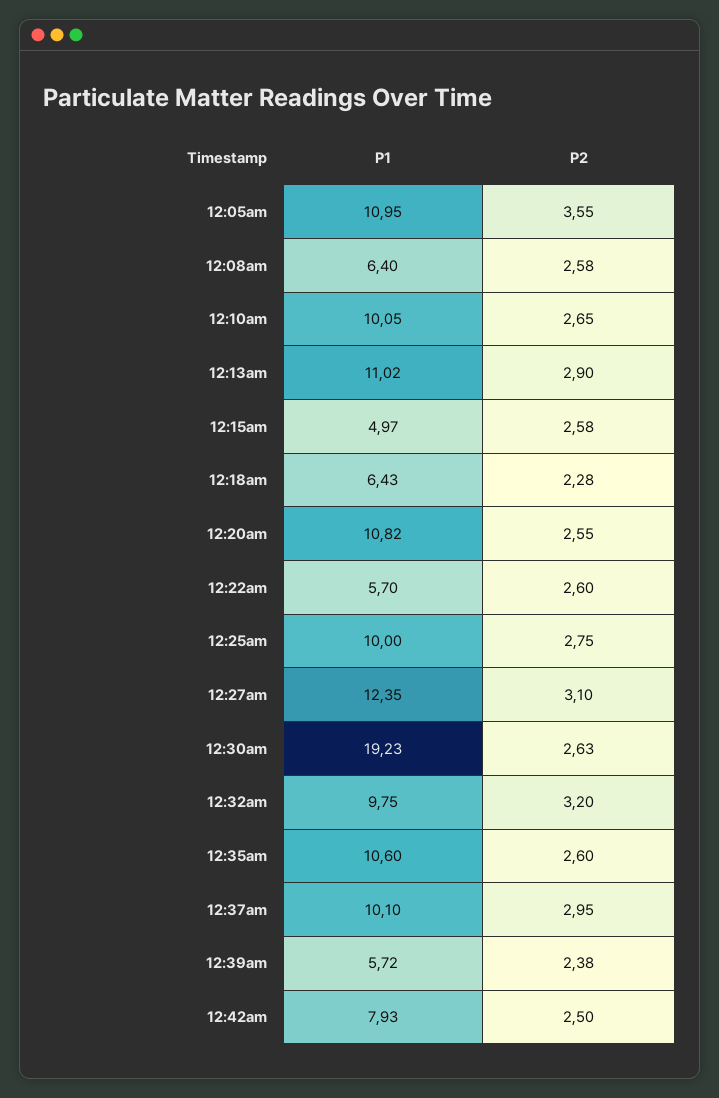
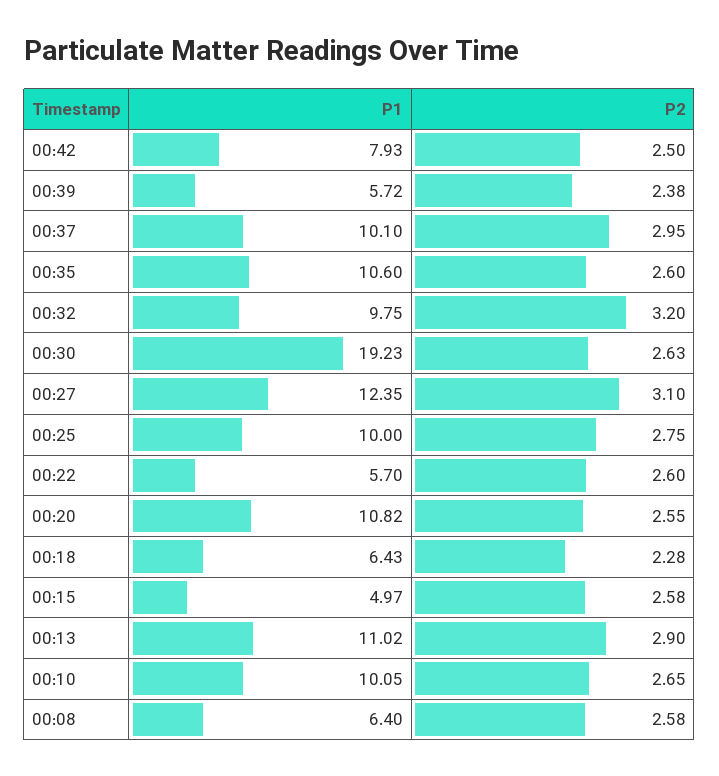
P1, 12:05am: 10.95 -> none
P2, 12:05am: 3.55 -> none

